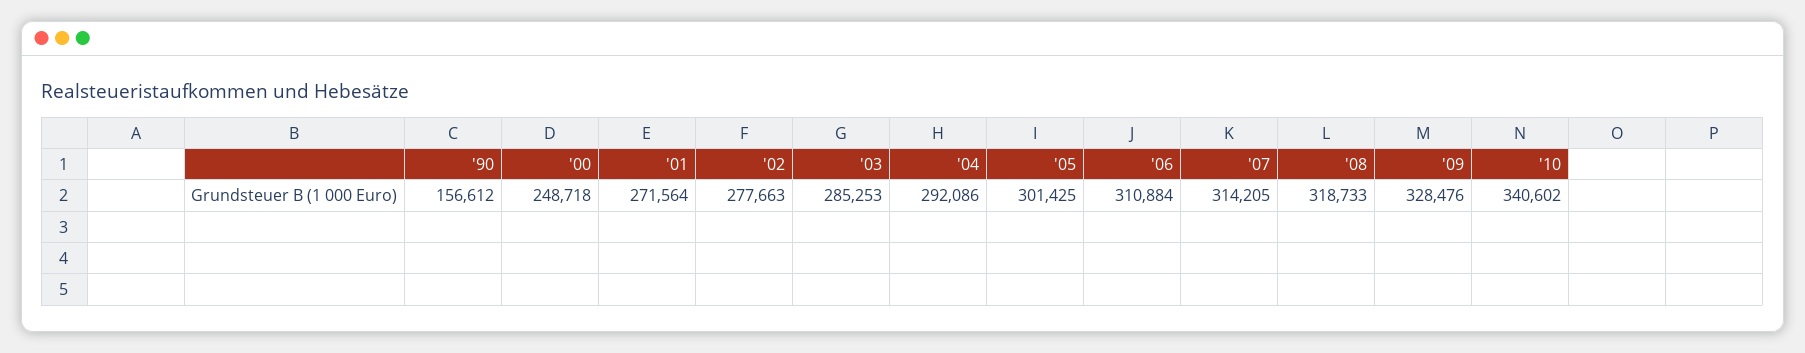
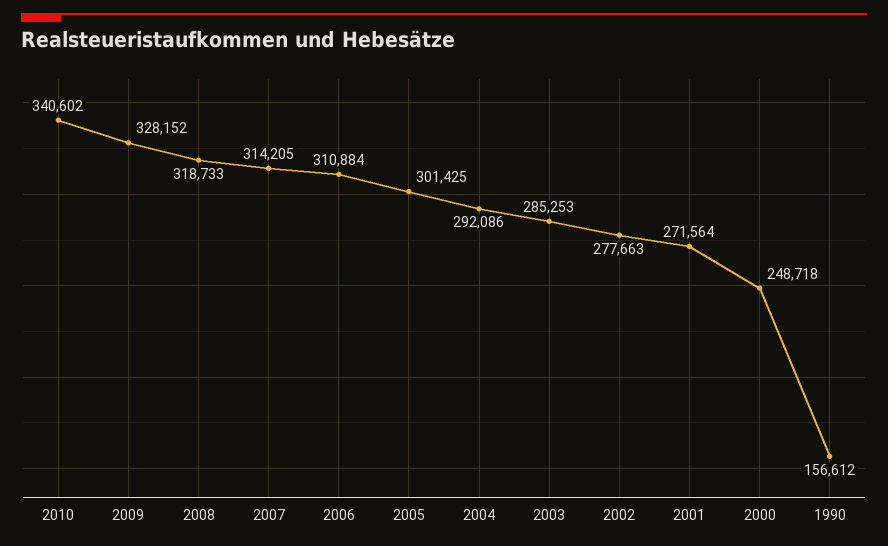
'09: 328476 -> 328152

